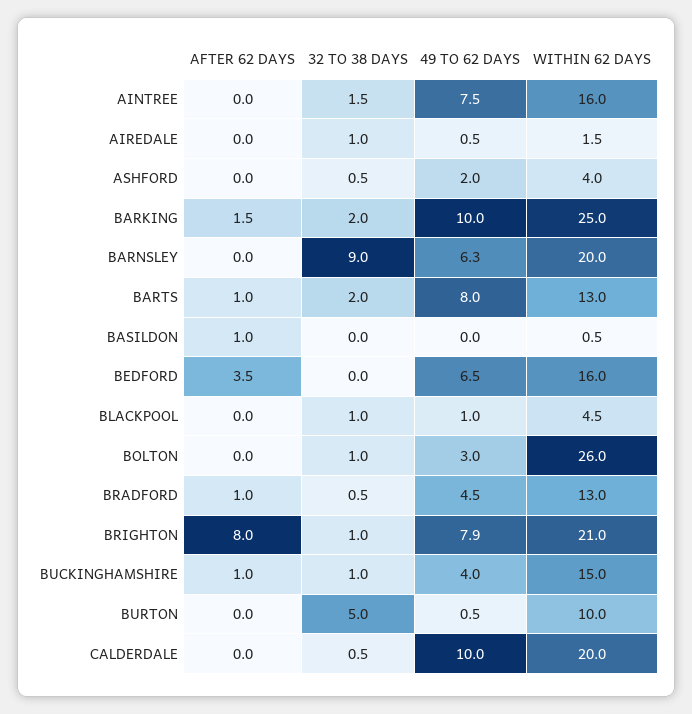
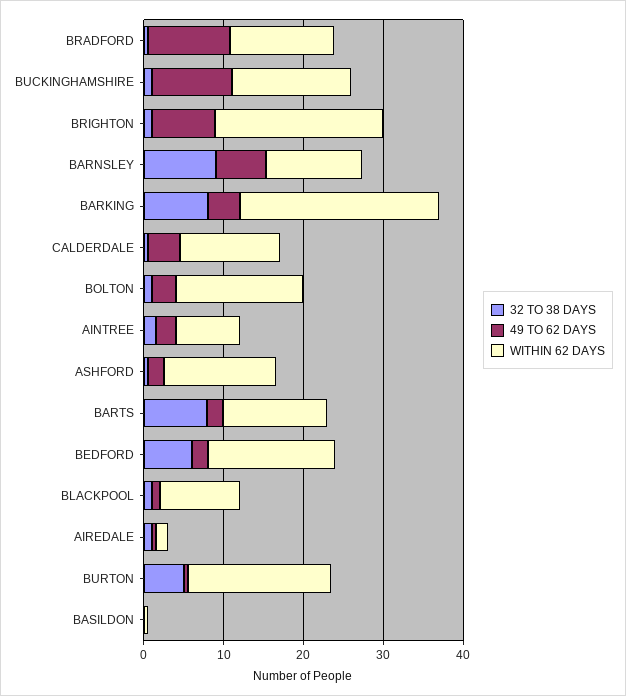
AFTER 62 DAYS, AINTREE: 0 -> none
49 TO 62 DAYS, AINTREE: 7.5 -> 2
WITHIN 62 DAYS, AINTREE: 16 -> 8
AFTER 62 DAYS, AIREDALE: 0 -> none
AFTER 62 DAYS, ASHFORD: 0 -> none
WITHIN 62 DAYS, ASHFORD: 4 -> 14
AFTER 62 DAYS, BARKING: 1.5 -> none
32 TO 38 DAYS, BARKING: 2 -> 8
49 TO 62 DAYS, BARKING: 10 -> 4
AFTER 62 DAYS, BARNSLEY: 0 -> none
WITHIN 62 DAYS, BARNSLEY: 20 -> 12
AFTER 62 DAYS, BARTS: 1 -> none
32 TO 38 DAYS, BARTS: 2 -> 8
49 TO 62 DAYS, BARTS: 8 -> 2
AFTER 62 DAYS, BASILDON: 1 -> none
AFTER 62 DAYS, BEDFORD: 3.5 -> none
32 TO 38 DAYS, BEDFORD: 0 -> 6
49 TO 62 DAYS, BEDFORD: 6.5 -> 2
AFTER 62 DAYS, BLACKPOOL: 0 -> none
WITHIN 62 DAYS, BLACKPOOL: 4.5 -> 10
AFTER 62 DAYS, BOLTON: 0 -> none
WITHIN 62 DAYS, BOLTON: 26 -> 16
AFTER 62 DAYS, BRADFORD: 1 -> none
49 TO 62 DAYS, BRADFORD: 4.5 -> 10
AFTER 62 DAYS, BRIGHTON: 8 -> none
AFTER 62 DAYS, BUCKINGHAMSHIRE: 1 -> none
49 TO 62 DAYS, BUCKINGHAMSHIRE: 4 -> 10
AFTER 62 DAYS, BURTON: 0 -> none
WITHIN 62 DAYS, BURTON: 10 -> 18
AFTER 62 DAYS, CALDERDALE: 0 -> none
49 TO 62 DAYS, CALDERDALE: 10 -> 4
WITHIN 62 DAYS, CALDERDALE: 20 -> 12

